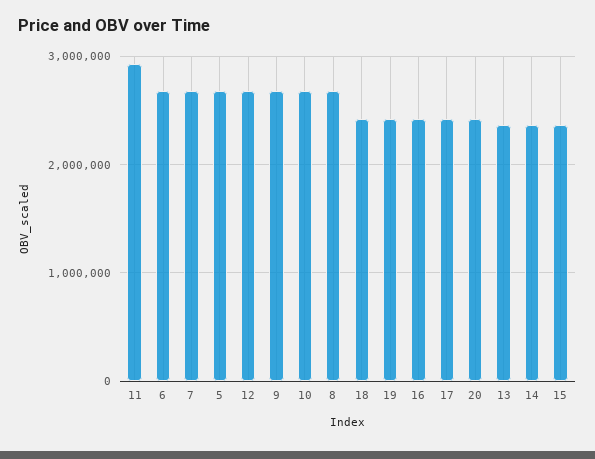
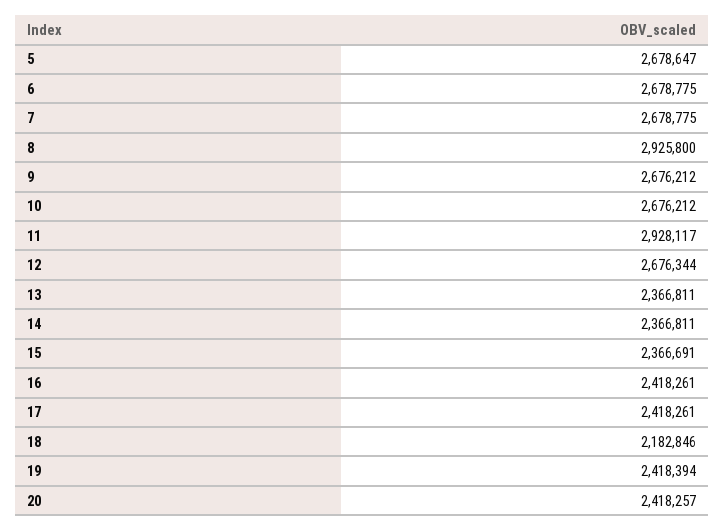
8: 2700000 -> 2925800
18: 2400000 -> 2182846

